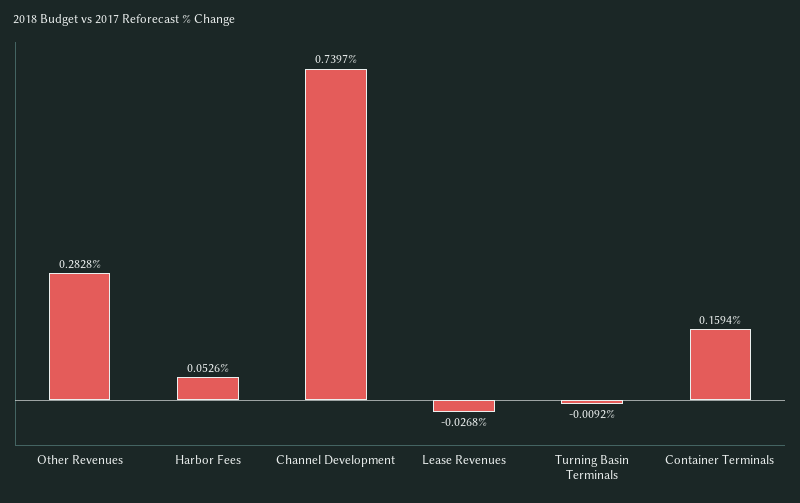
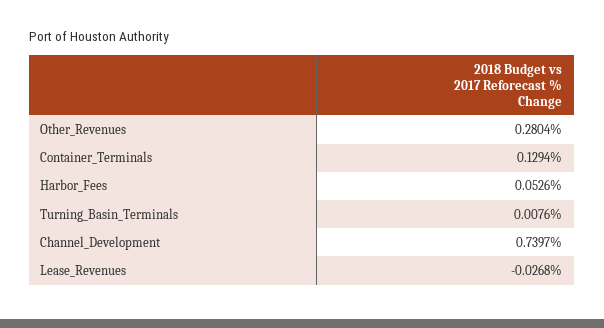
Other Revenues: 0.2828 -> 0.2804
Turning Basin Terminals: -0.0092 -> 0.0076
Container Terminals: 0.1594 -> 0.1294

